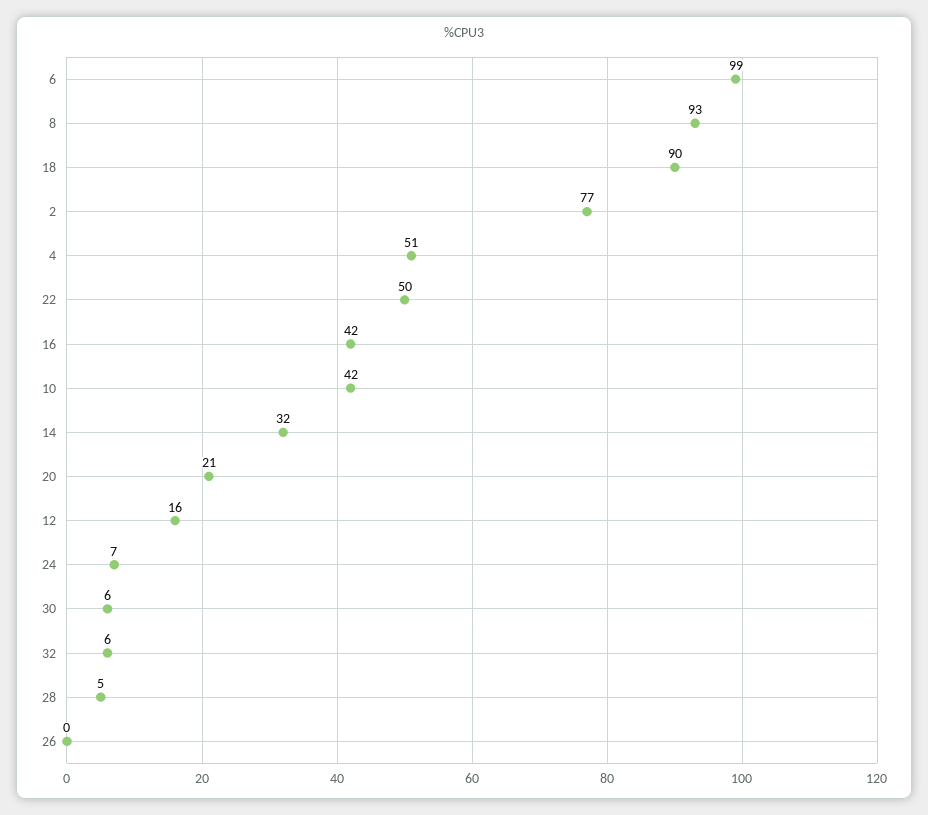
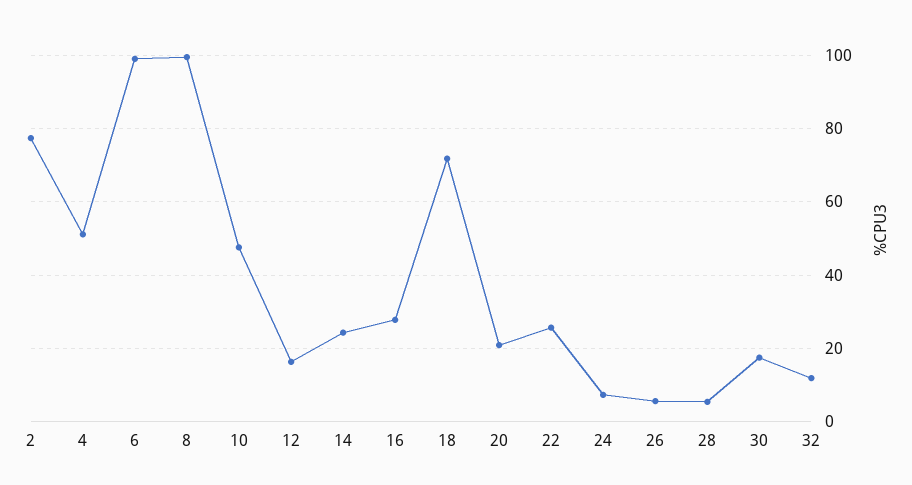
8: 93 -> 100
18: 90 -> 72
22: 50 -> 26
16: 42 -> 28
10: 42 -> 48
14: 32 -> 24
30: 6 -> 18
32: 6 -> 12
26: 0 -> 6

